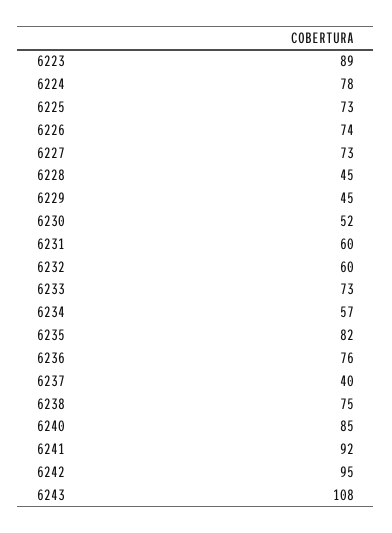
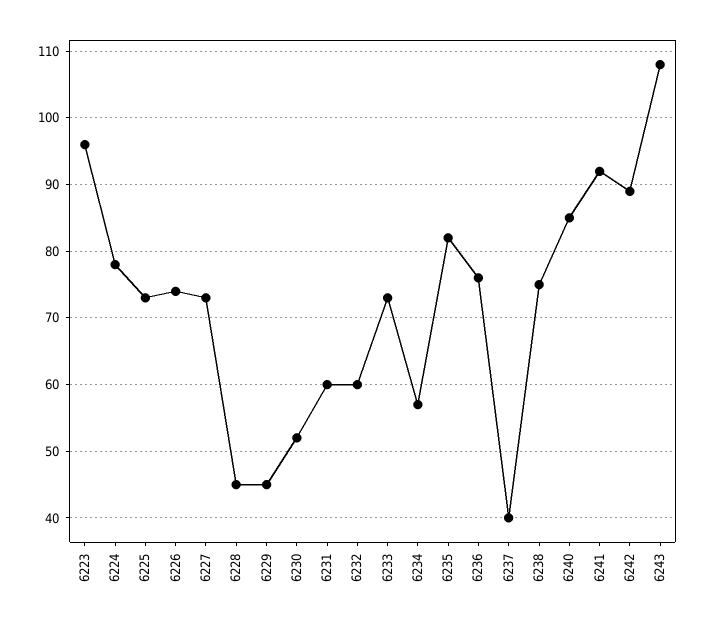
6223: 89 -> 96
6242: 95 -> 89

